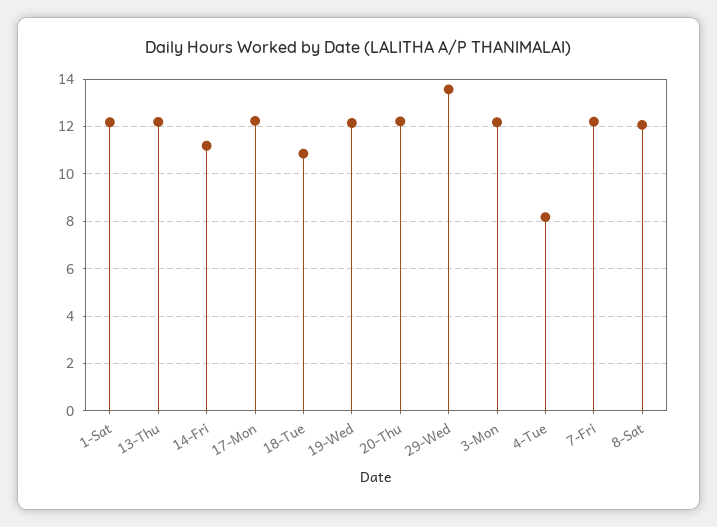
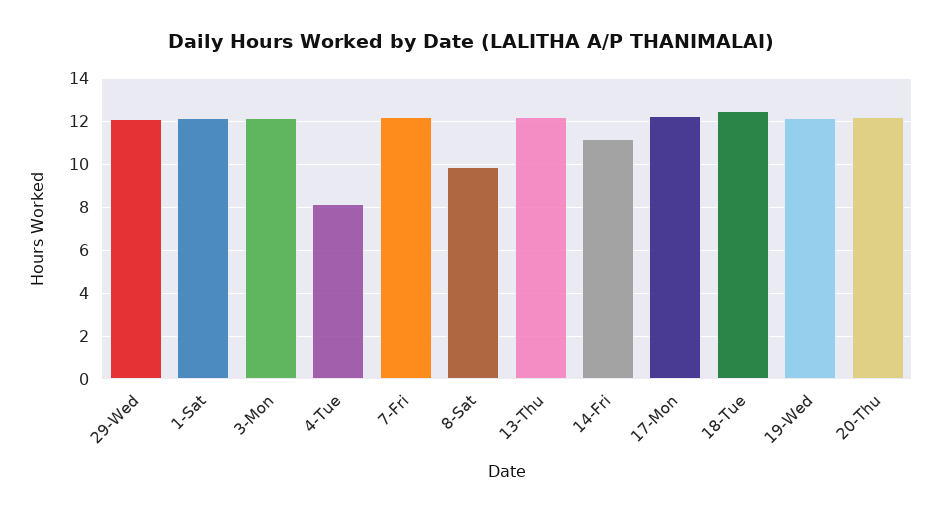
18-Tue: 11 -> 12.5
29-Wed: 13.5 -> 12
8-Sat: 12 -> 10

